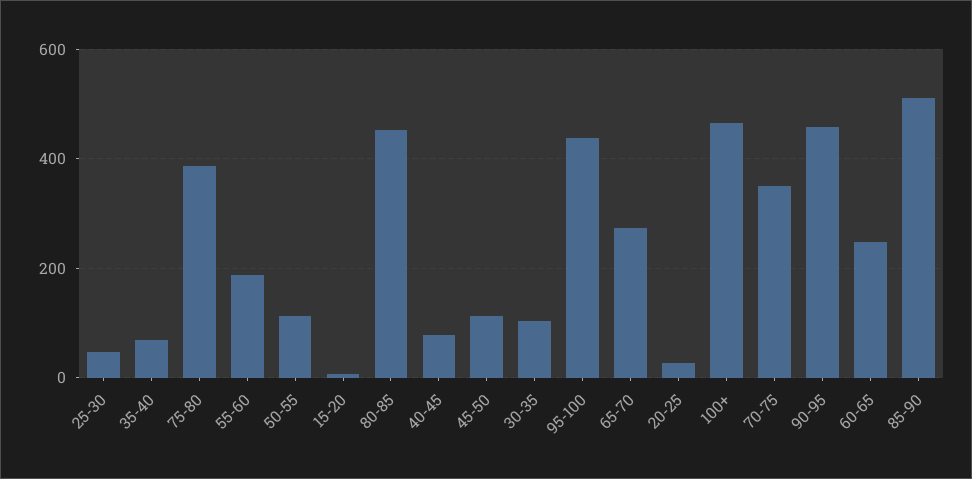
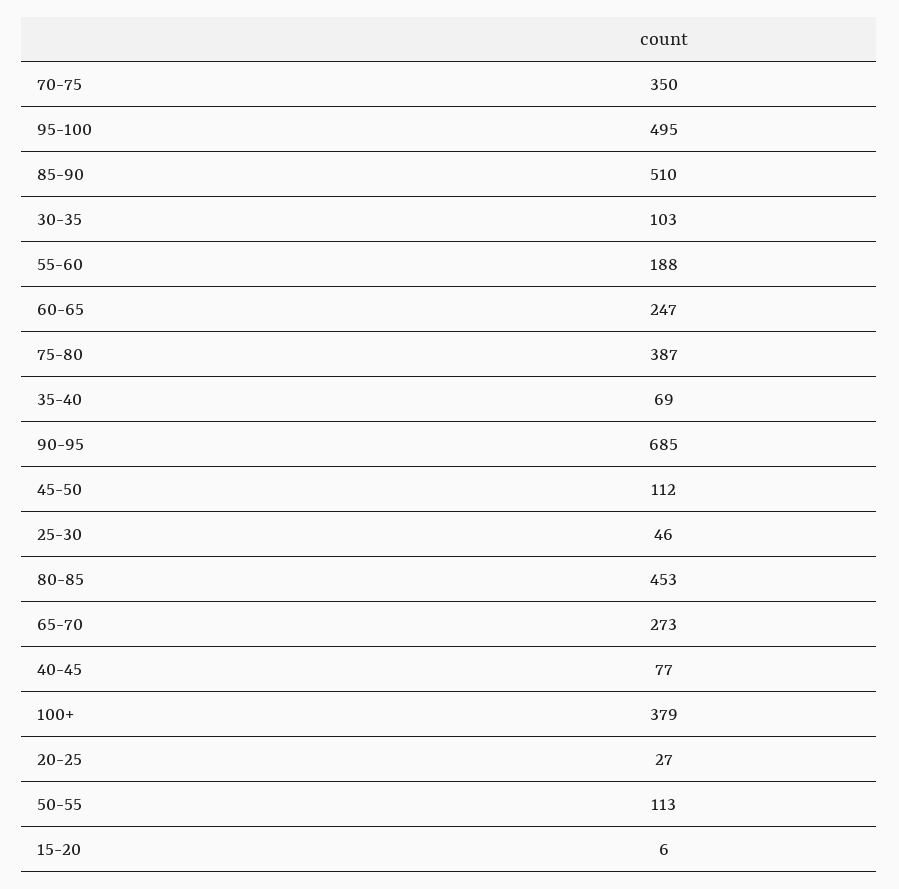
95-100: 440 -> 495
100+: 460 -> 379
90-95: 460 -> 685

